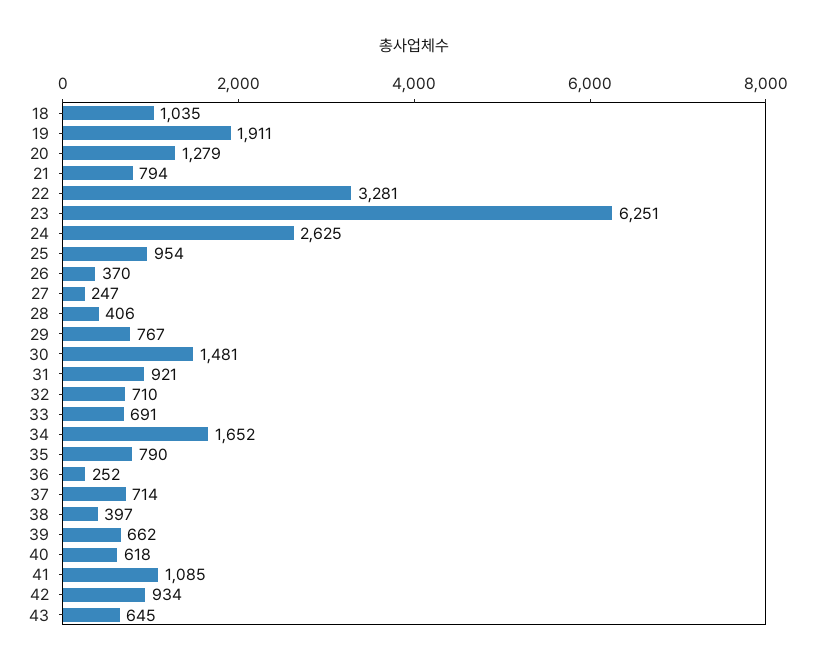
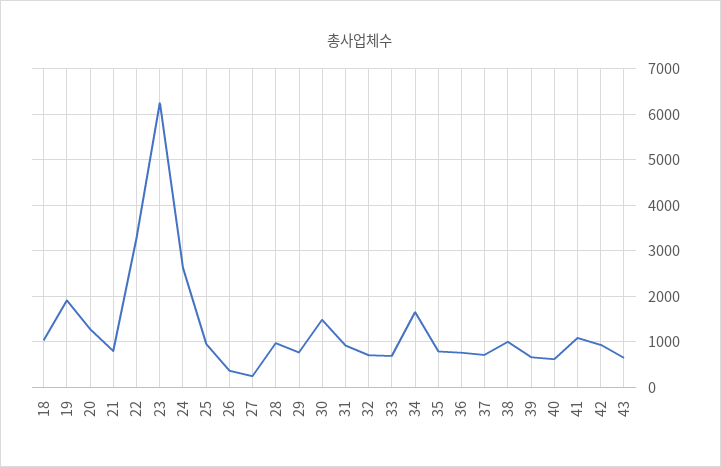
28: 406 -> 1000
36: 252 -> 800
38: 397 -> 1000

